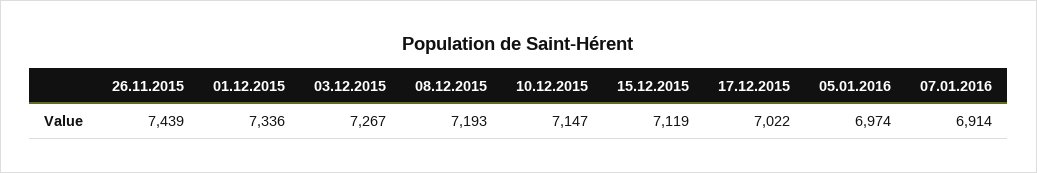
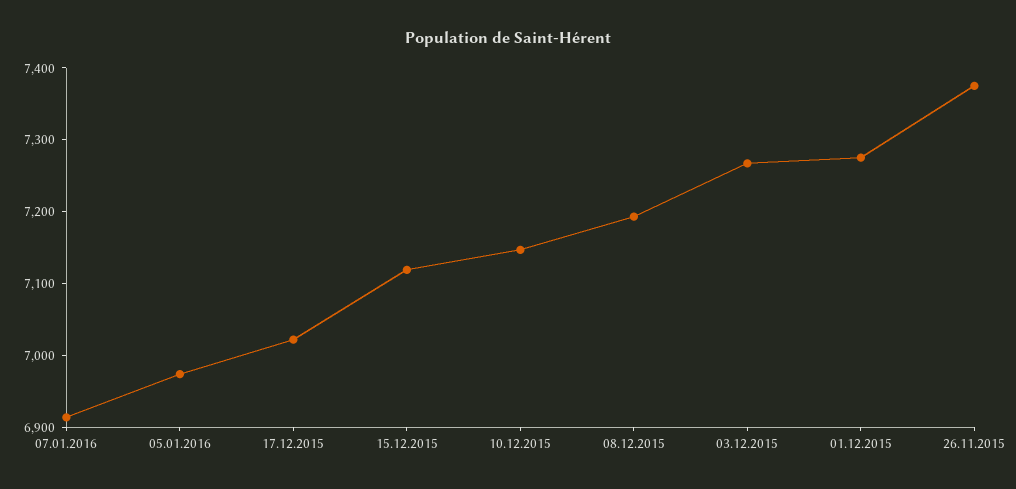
26.11.2015: 7439 -> 7380
01.12.2015: 7336 -> 7280

